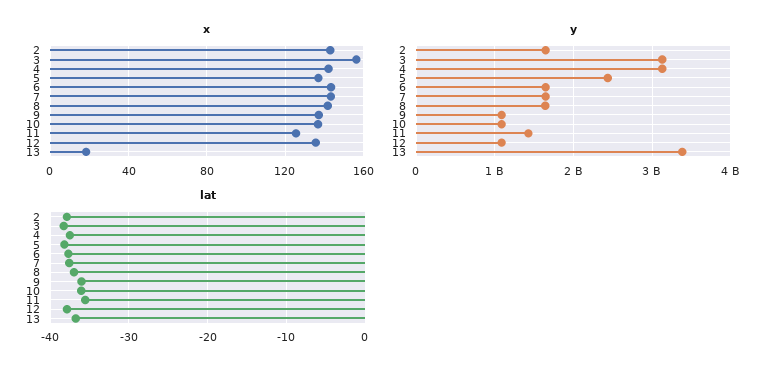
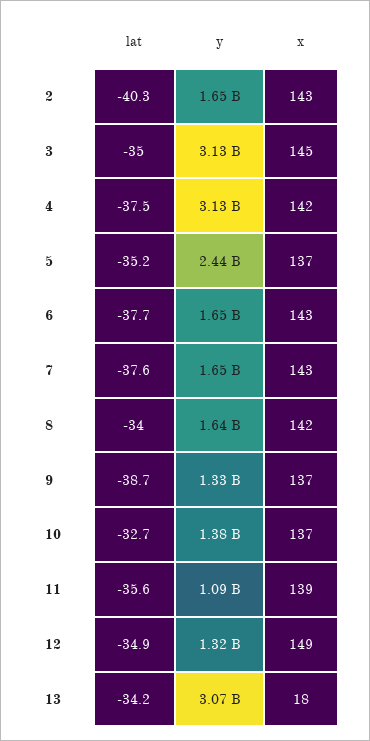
x, 3: 155 -> 145
x, 11: 125 -> 139
x, 12: 135 -> 149
y, 9: 1100000000 -> 1330000000
y, 10: 1100000000 -> 1380000000
y, 11: 1400000000 -> 1090000000
y, 12: 1100000000 -> 1320000000
y, 13: 3400000000 -> 3070000000
lat, 2: -38 -> -40.3
lat, 3: -38 -> -35
lat, 5: -38 -> -35.2
lat, 8: -37 -> -34
lat, 9: -36 -> -38.7
lat, 10: -36 -> -32.7
lat, 12: -38 -> -34.9
lat, 13: -37 -> -34.2

